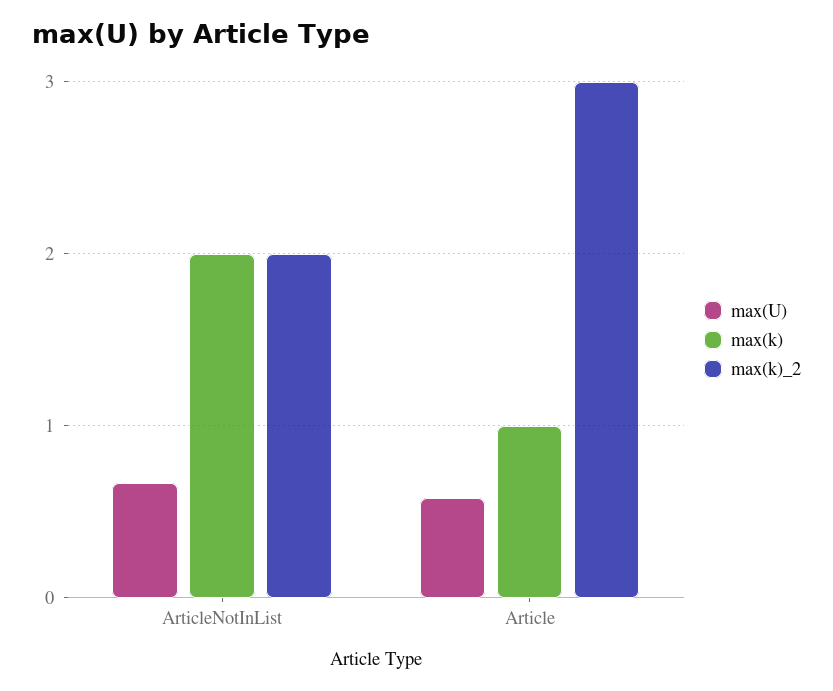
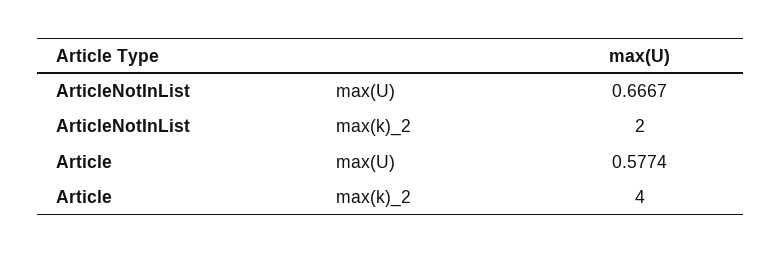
max(k), ArticleNotInList: 2 -> none
max(k), Article: 1 -> none
max(k)_2, Article: 3 -> 4

